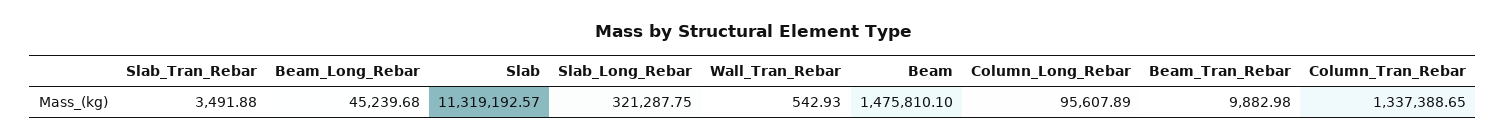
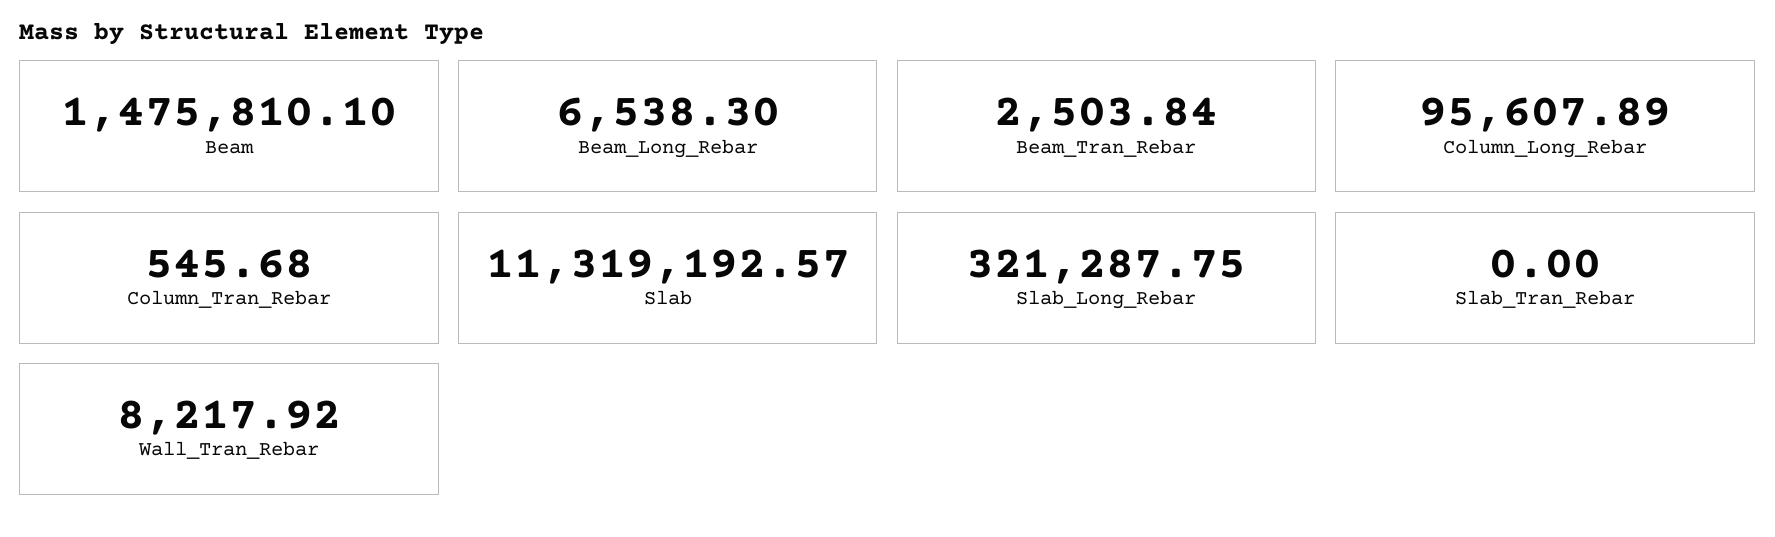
Slab_Tran_Rebar: 3491.88 -> 0
Beam_Long_Rebar: 45239.68 -> 6538.3
Wall_Tran_Rebar: 542.93 -> 8217.92
Beam_Tran_Rebar: 9882.98 -> 2503.84
Column_Tran_Rebar: 1337388.65 -> 545.68

